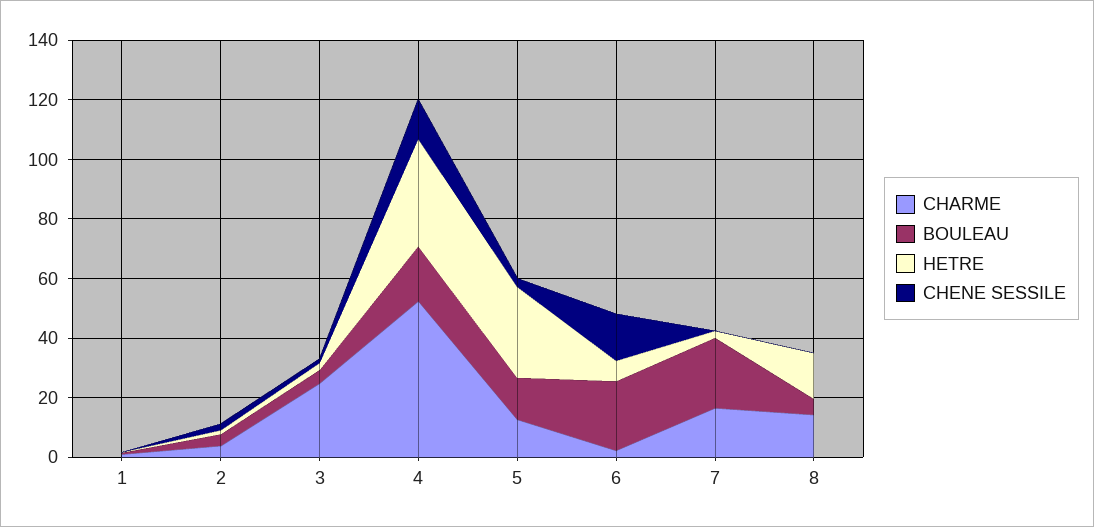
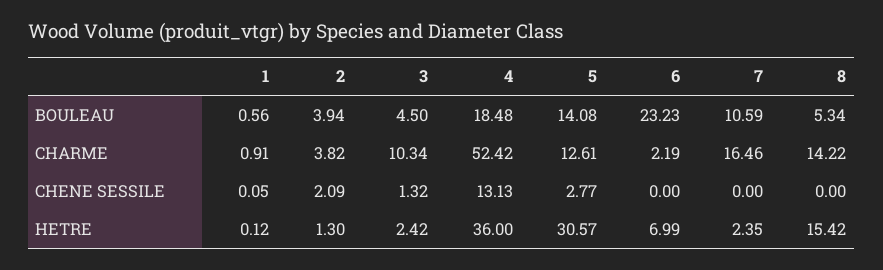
CHARME, 3: 25 -> 10.34
CHENE SESSILE, 6: 15 -> 0
BOULEAU, 7: 25 -> 10.59

